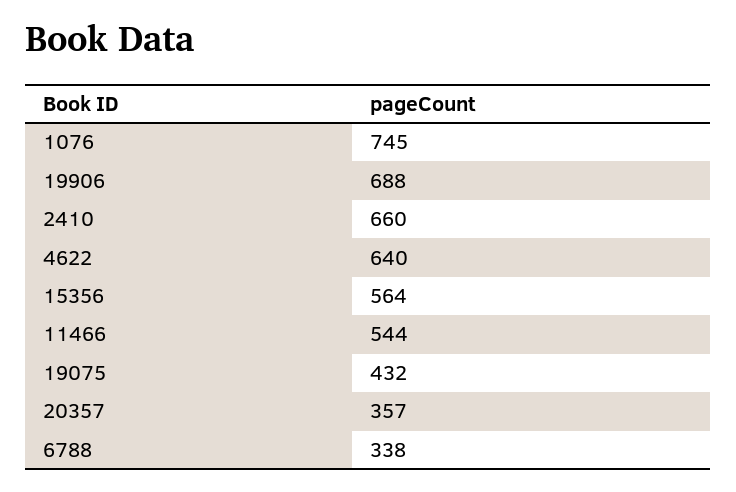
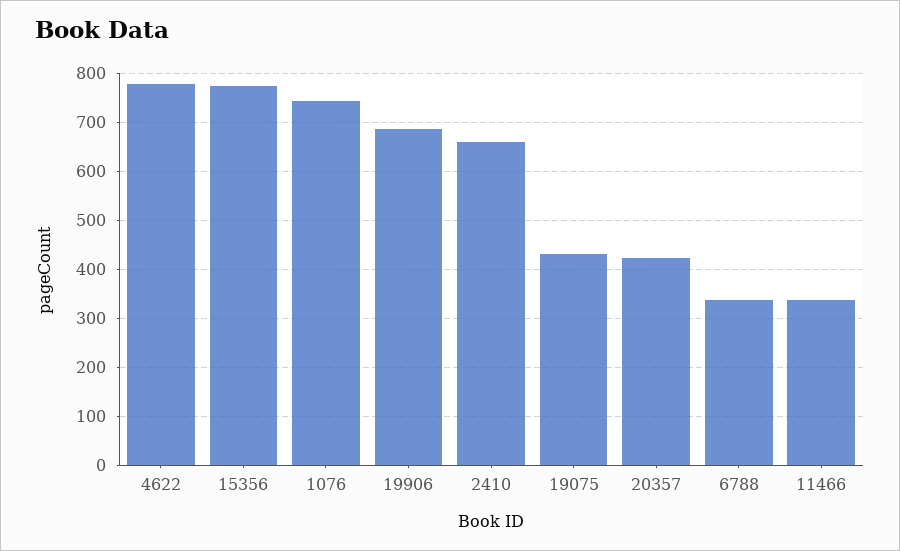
4622: 640 -> 780
15356: 564 -> 780
11466: 544 -> 340
20357: 357 -> 420

